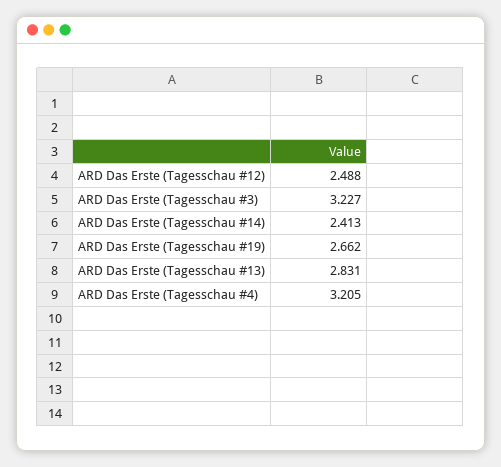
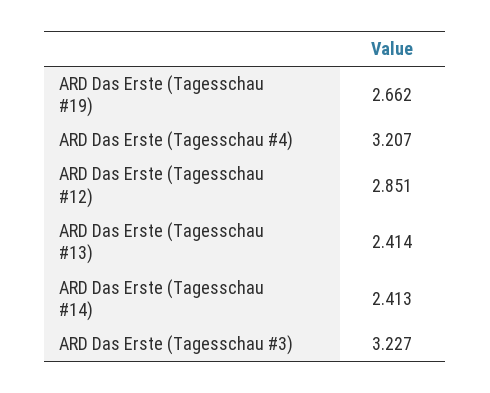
ARD Das Erste (Tagesschau #12): 2.488 -> 2.851
ARD Das Erste (Tagesschau #13): 2.831 -> 2.414
ARD Das Erste (Tagesschau #4): 3.205 -> 3.207

